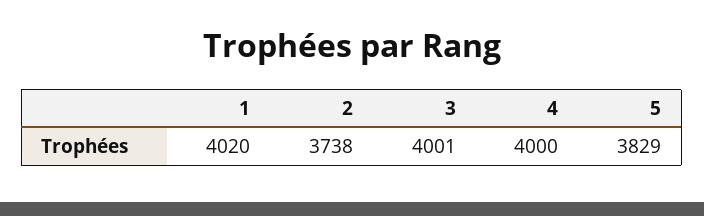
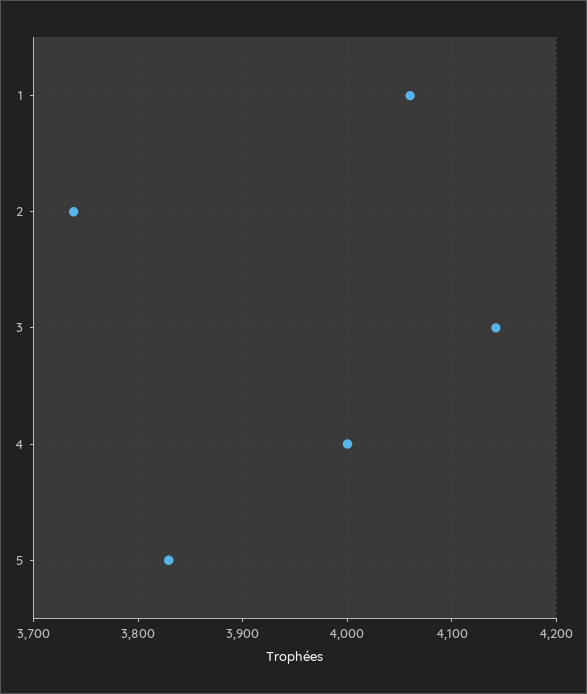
1: 4020 -> 4060
3: 4001 -> 4140

